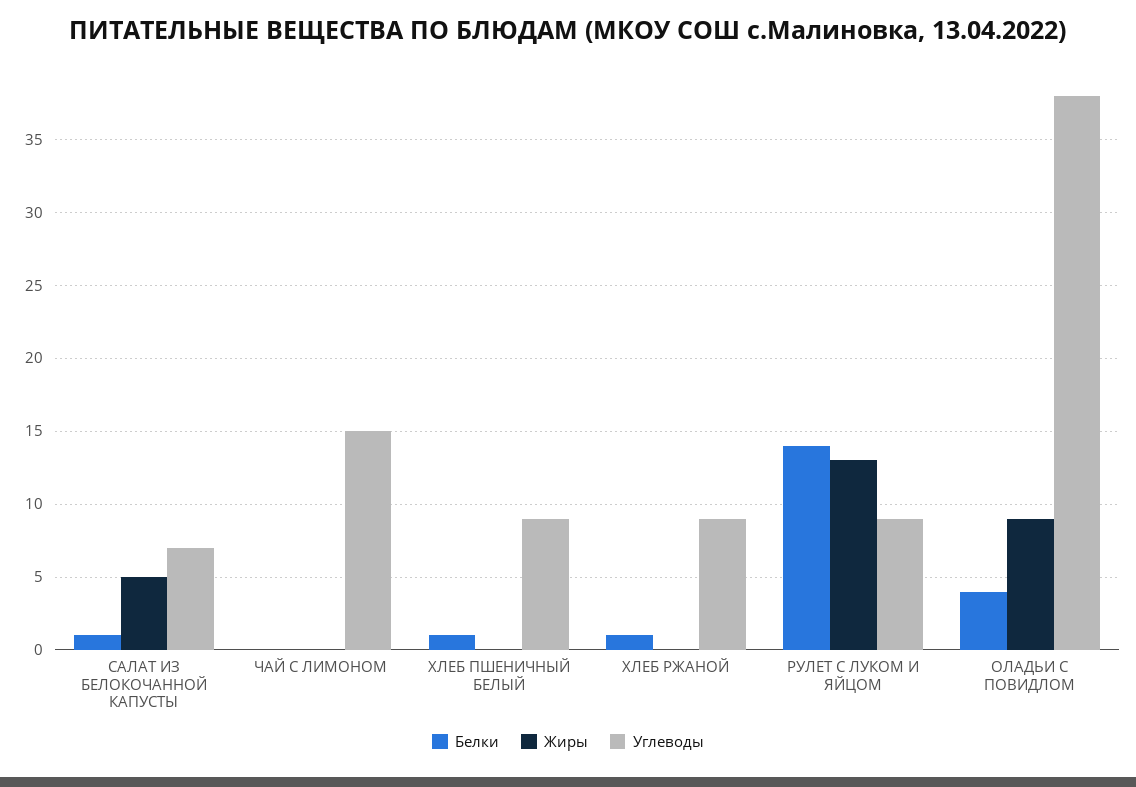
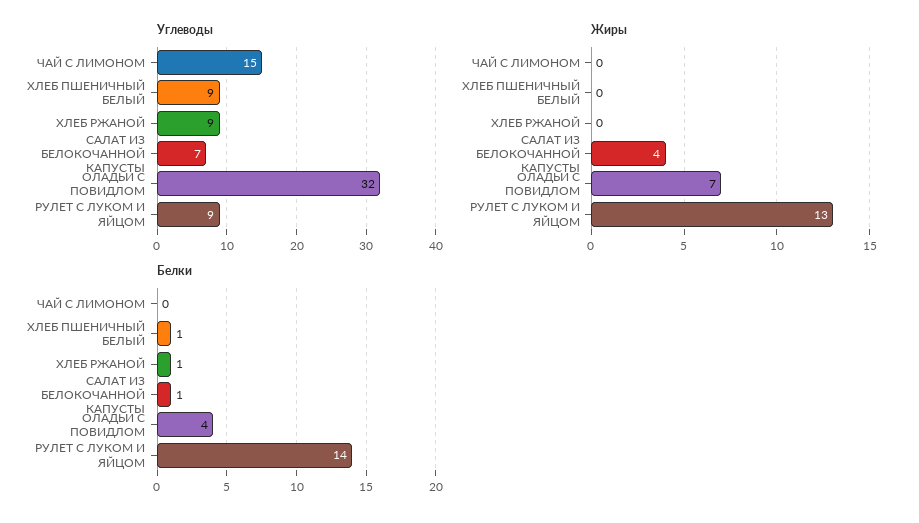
Жиры, САЛАТ ИЗ БЕЛОКОЧАННОЙ КАПУСТЫ: 5 -> 4
Жиры, ОЛАДЬИ С ПОВИДЛОМ: 9 -> 7
Углеводы, ОЛАДЬИ С ПОВИДЛОМ: 38 -> 32

